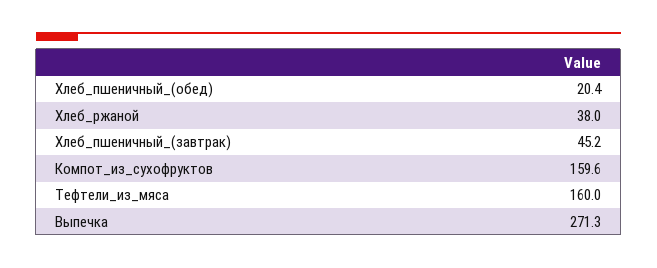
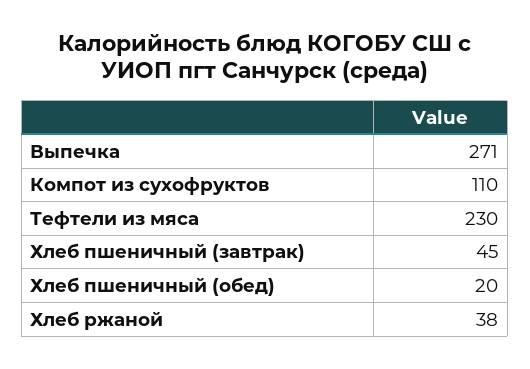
Компот_из_сухофруктов: 159.6 -> 110
Тефтели_из_мяса: 160 -> 230

